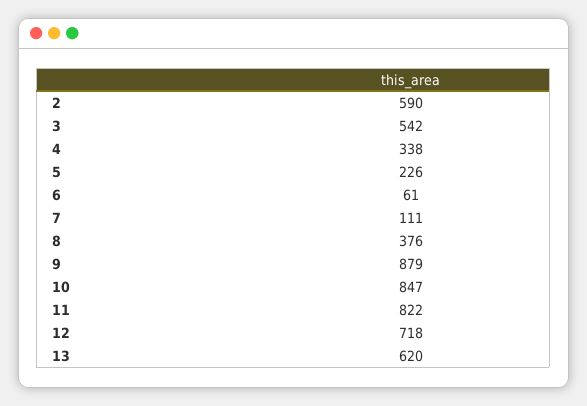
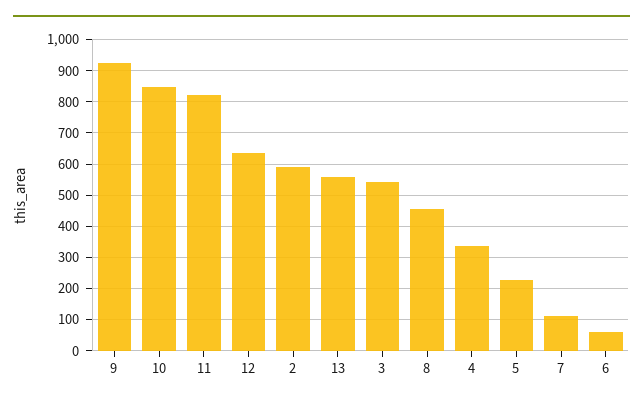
8: 376 -> 460
9: 879 -> 920
12: 718 -> 640
13: 620 -> 560

